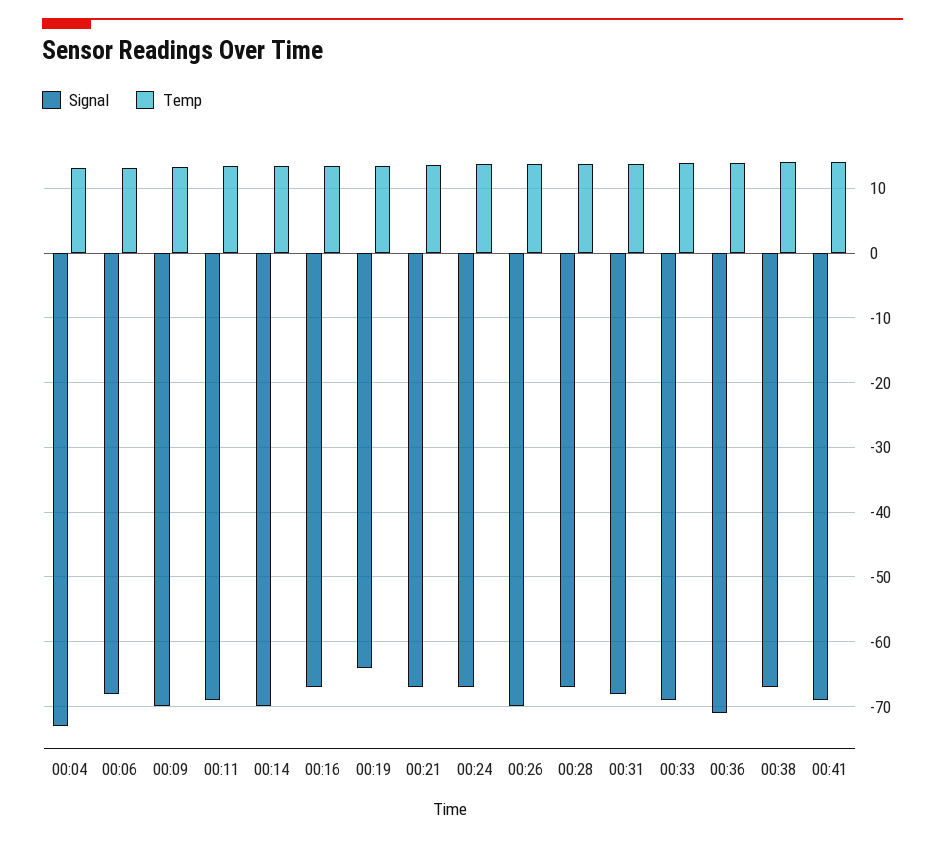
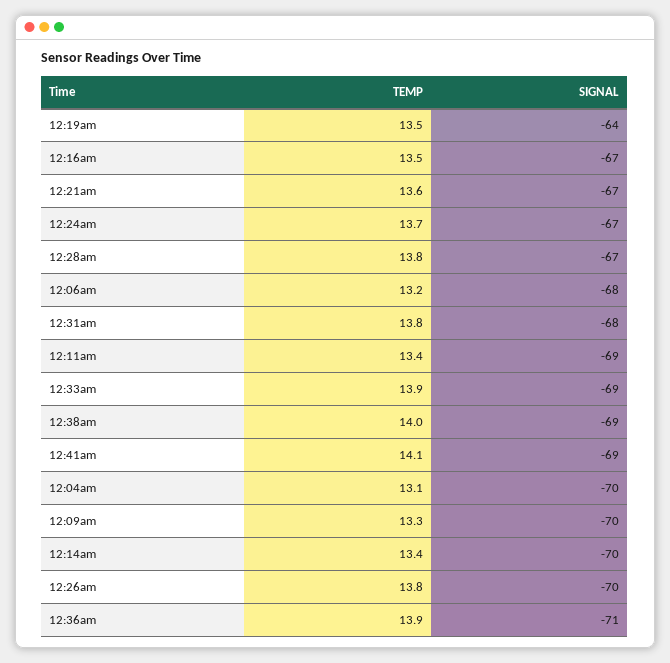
Signal, 00:04: -73 -> -70
Signal, 00:38: -67 -> -69

